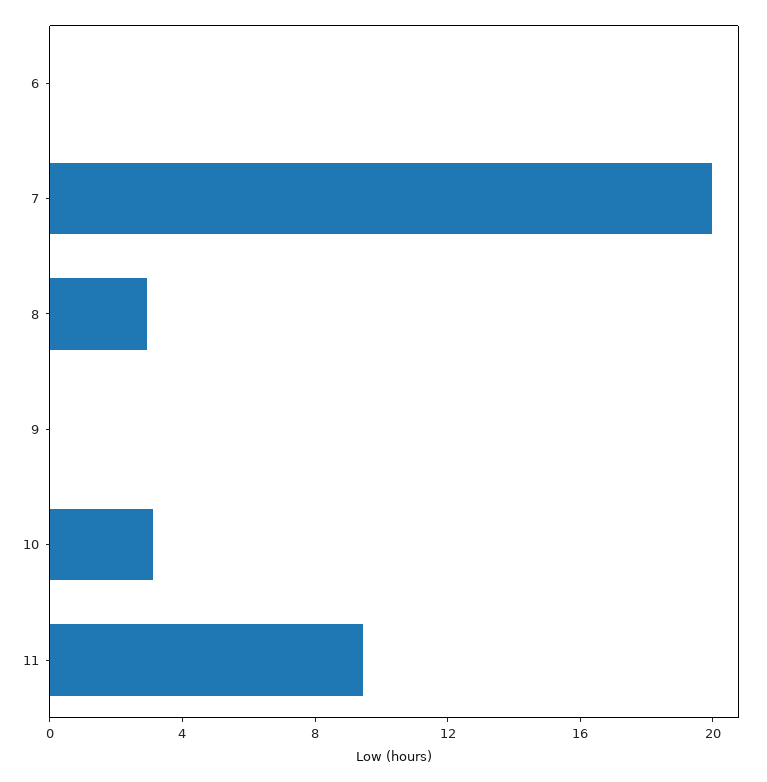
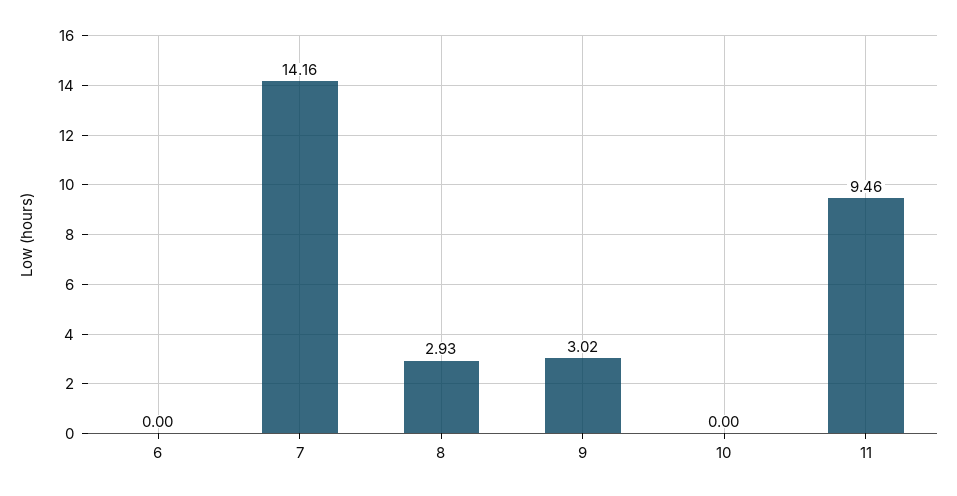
7: 20 -> 14.16
9: 0 -> 3.02
10: 3 -> 0

